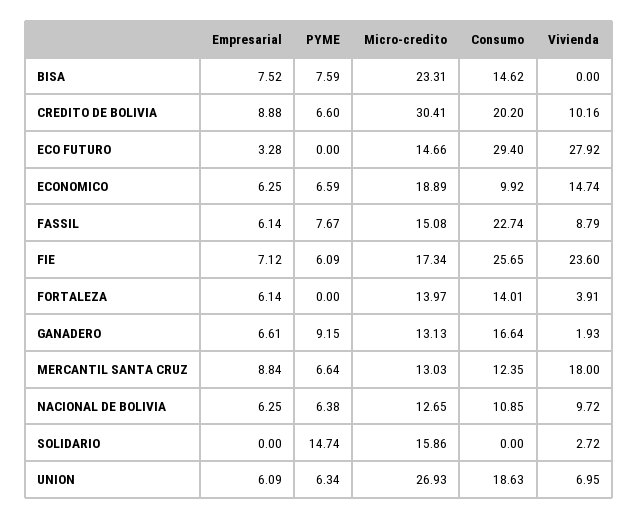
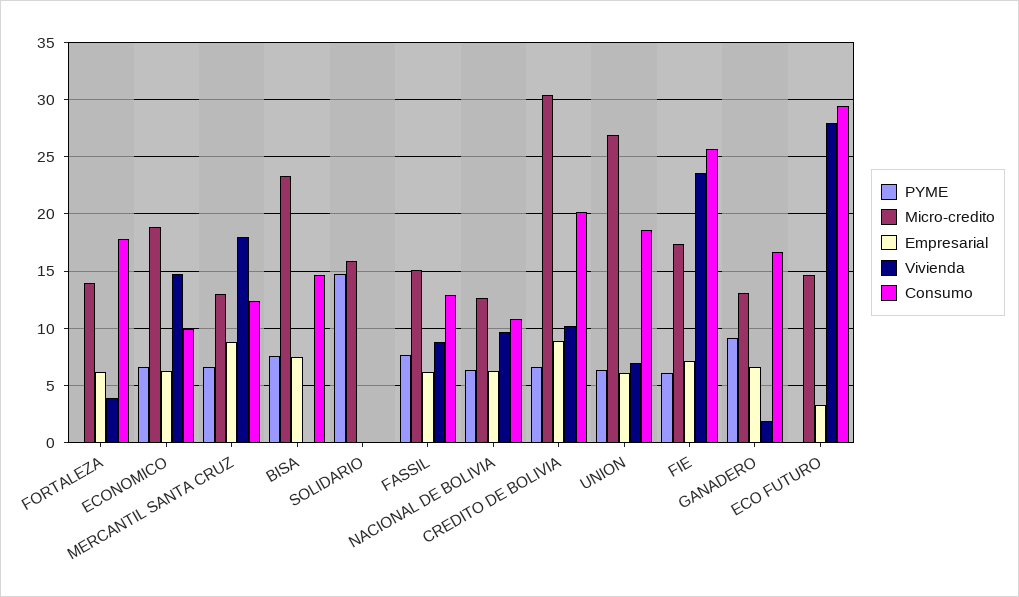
Consumo, FASSIL: 22.74 -> 13
Consumo, FORTALEZA: 14.01 -> 18
Vivienda, SOLIDARIO: 2.72 -> 0

